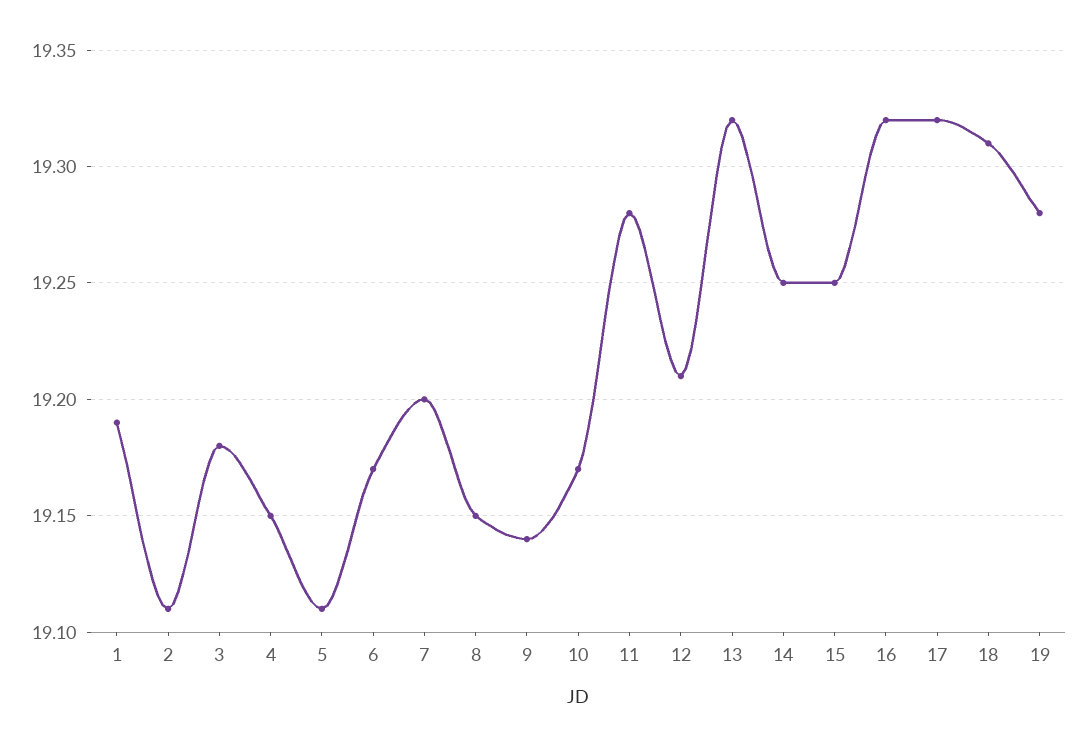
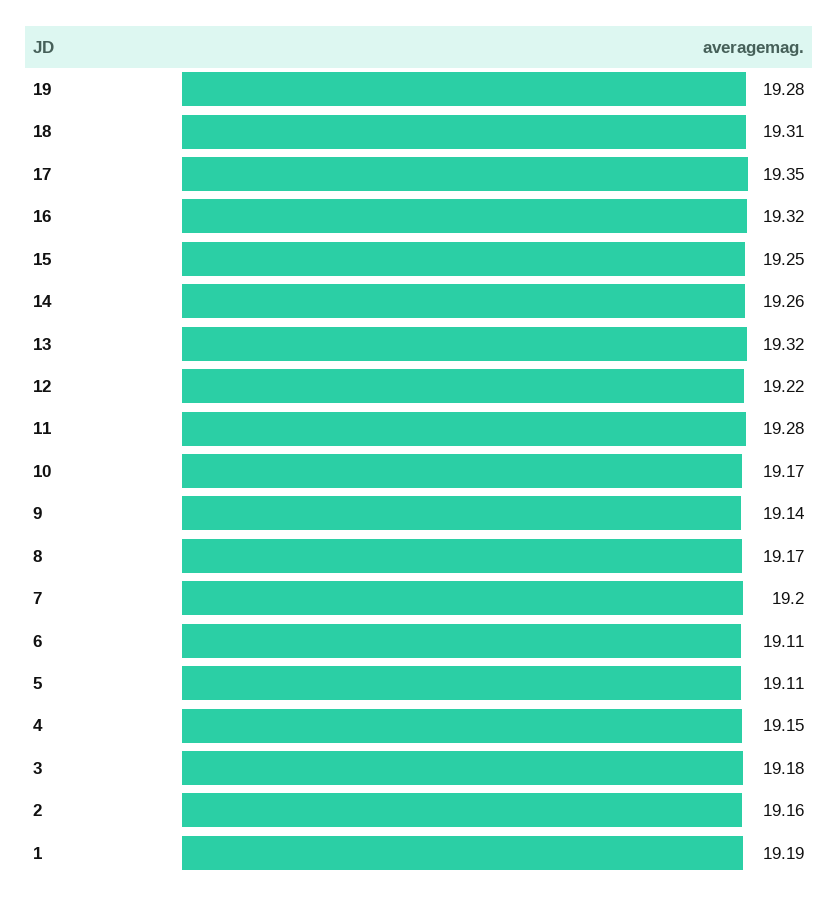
2: 19.11 -> 19.16
6: 19.17 -> 19.11
8: 19.15 -> 19.17
12: 19.21 -> 19.22
14: 19.25 -> 19.26
17: 19.32 -> 19.35

